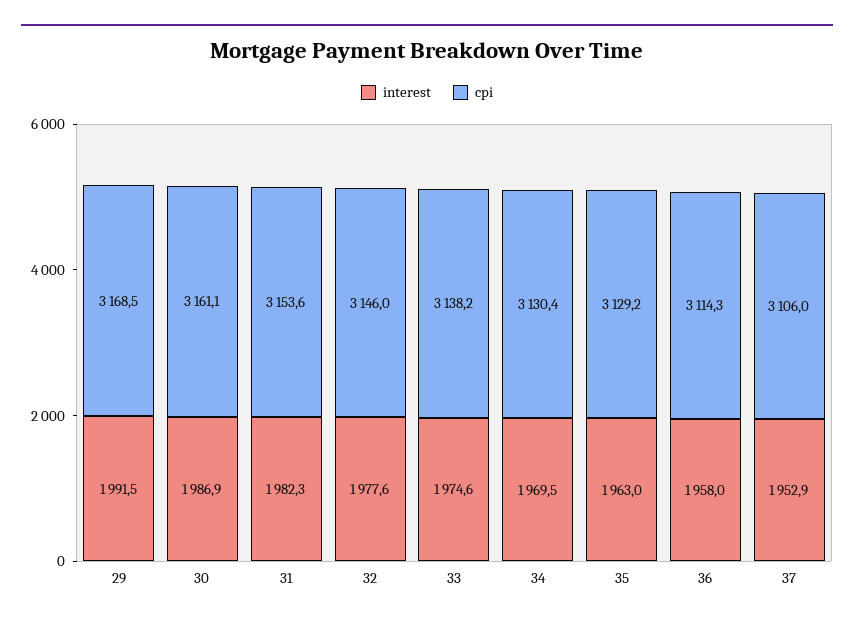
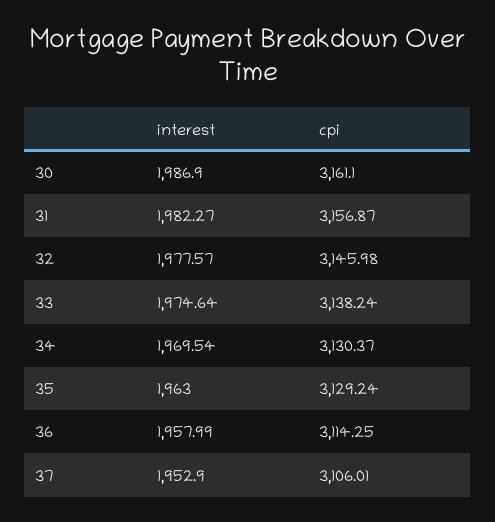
interest, 29: 1991.5 -> none
cpi, 29: 3168.5 -> none
cpi, 31: 3153.6 -> 3156.87

